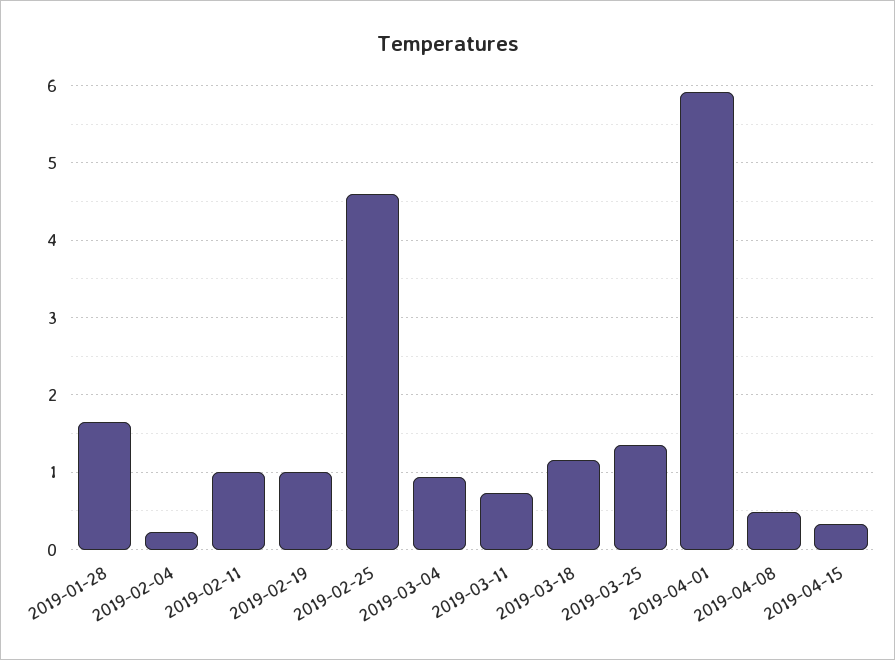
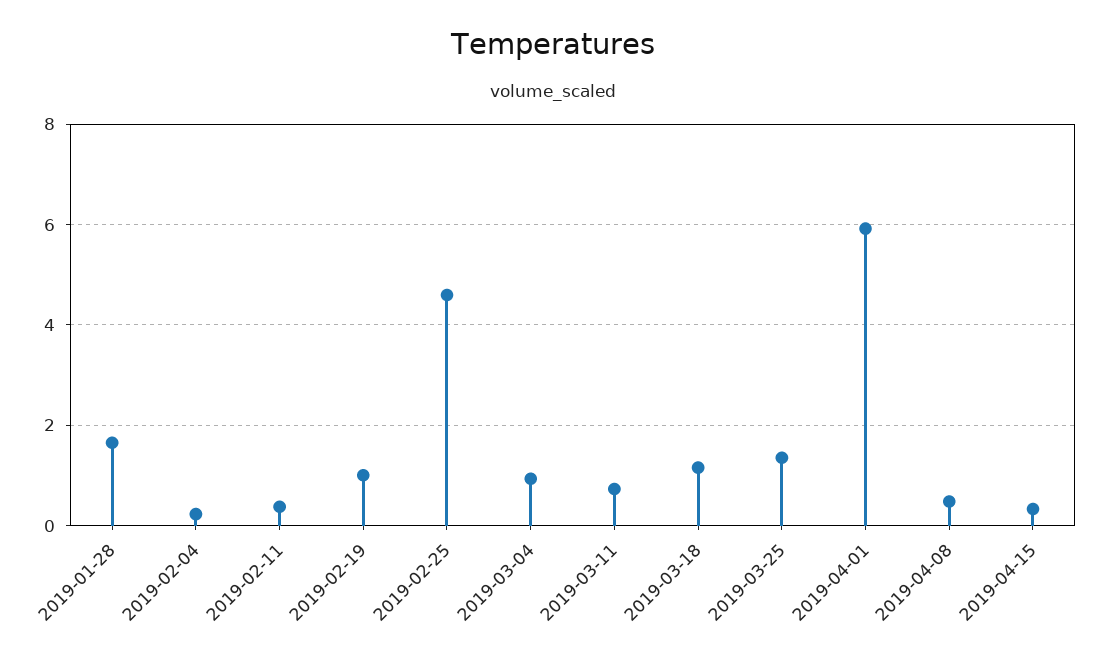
2019-02-11: 1 -> 0.4

